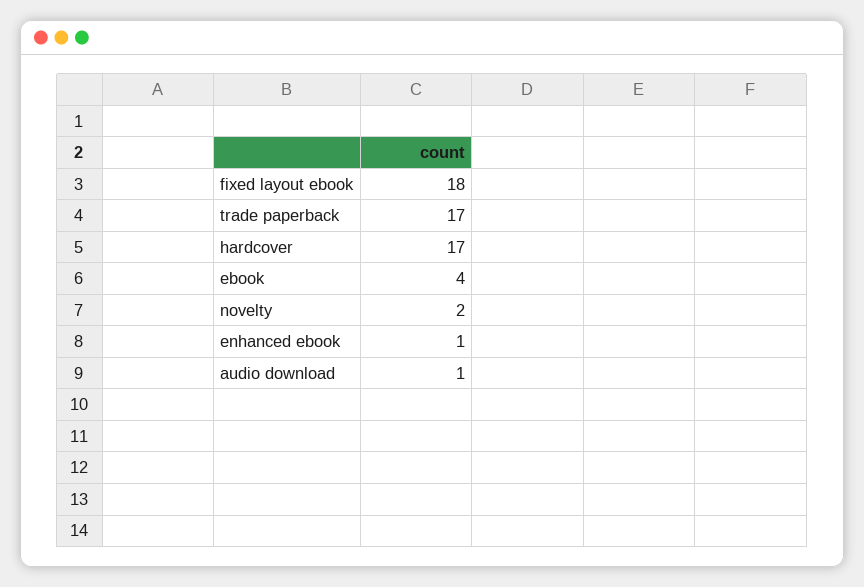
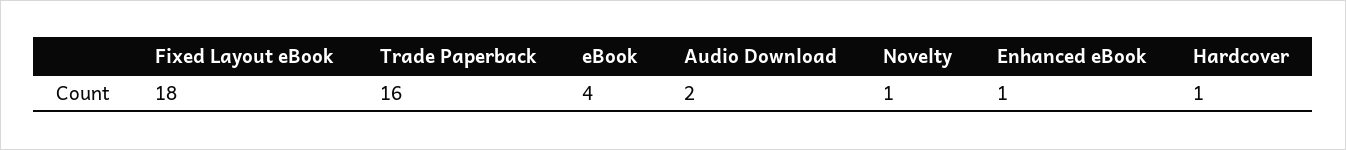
trade paperback: 17 -> 16
hardcover: 17 -> 1
novelty: 2 -> 1
audio download: 1 -> 2

